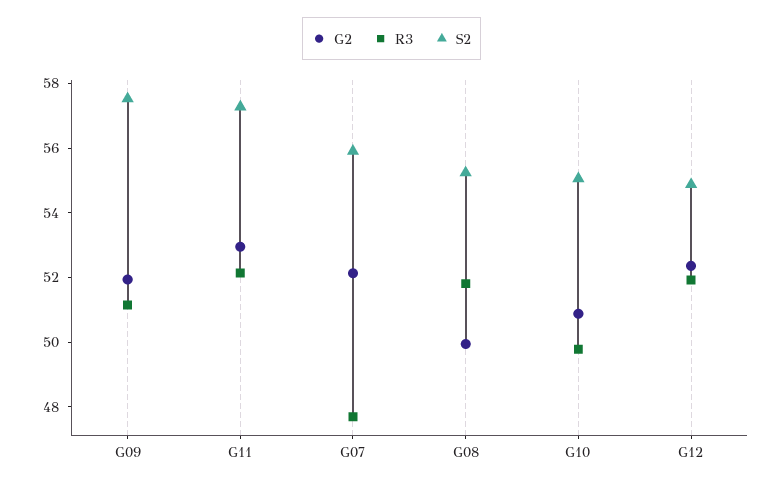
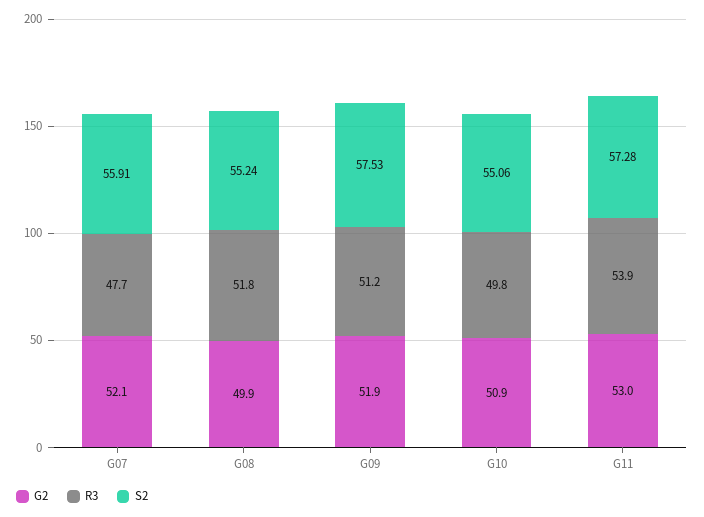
R3, G11: 52 -> 53.9
G2, G12: 52.5 -> none
R3, G12: 52 -> none
S2, G12: 55 -> none

